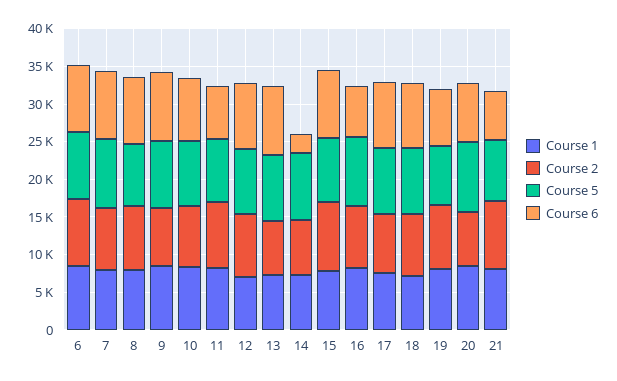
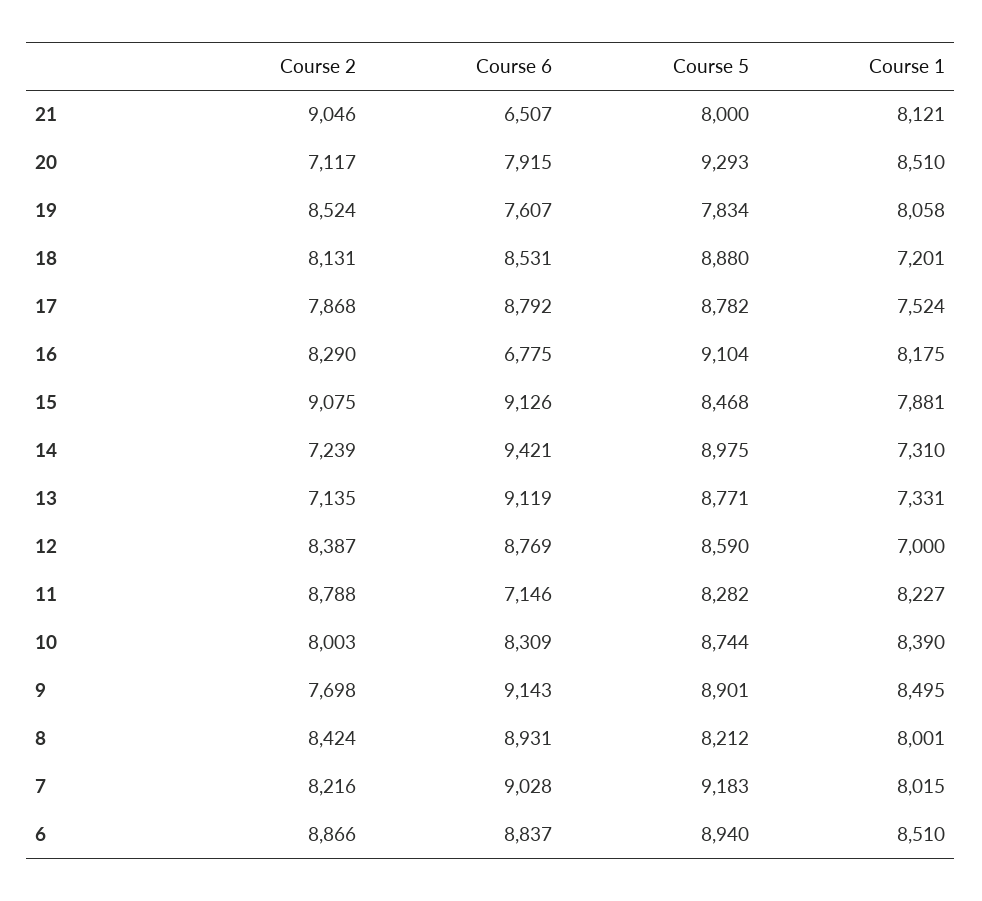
Course 6, 14: 2500 -> 9421

